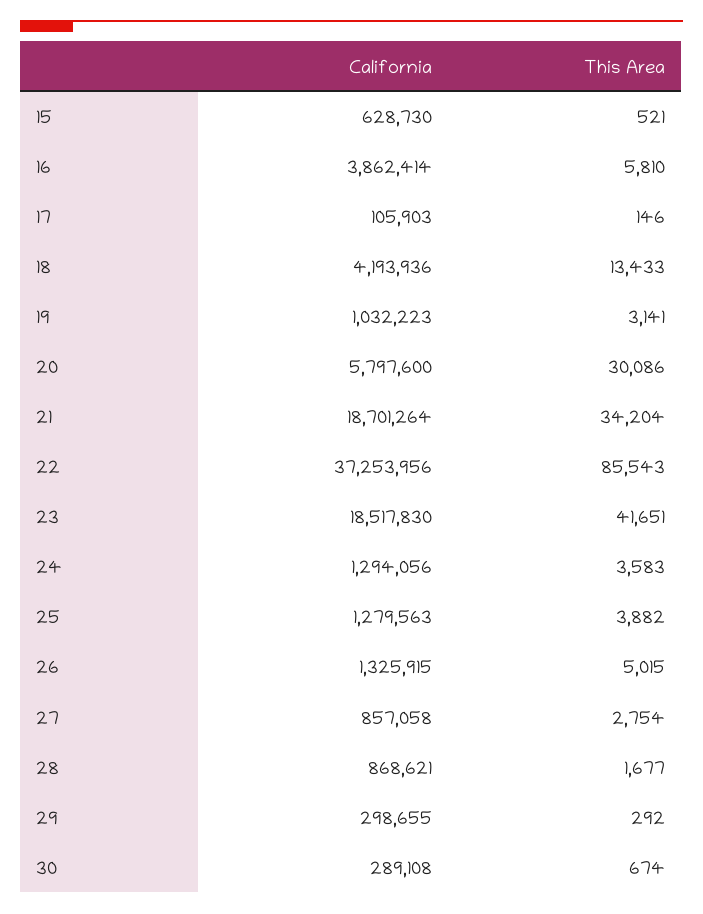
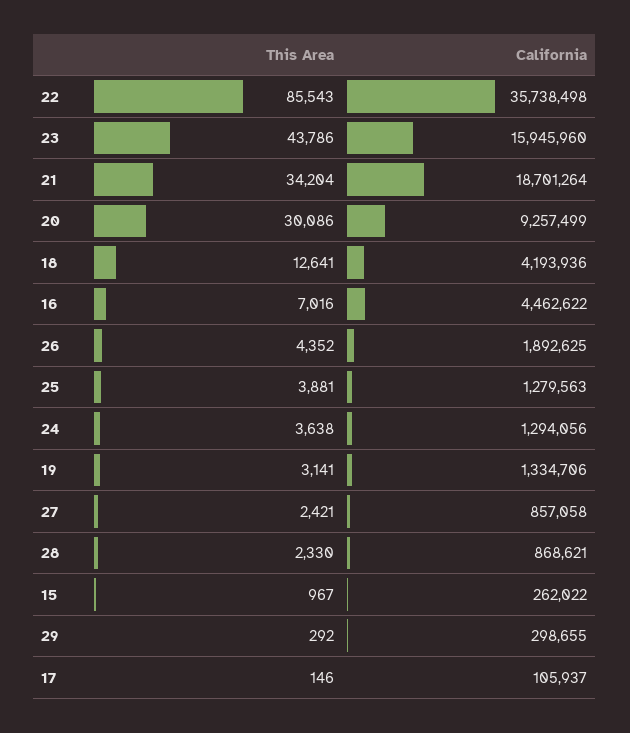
California, 15: 628730 -> 262022
This Area, 15: 521 -> 967
California, 16: 3862414 -> 4462622
This Area, 16: 5810 -> 7016
California, 17: 105903 -> 105937
This Area, 18: 13433 -> 12641
California, 19: 1032223 -> 1334706
California, 20: 5797600 -> 9257499
California, 22: 37253956 -> 35738498
California, 23: 18517830 -> 15945960
This Area, 23: 41651 -> 43786
This Area, 24: 3583 -> 3638
This Area, 25: 3882 -> 3881
California, 26: 1325915 -> 1892625
This Area, 26: 5015 -> 4352
This Area, 27: 2754 -> 2421
This Area, 28: 1677 -> 2330
California, 30: 289108 -> none
This Area, 30: 674 -> none

